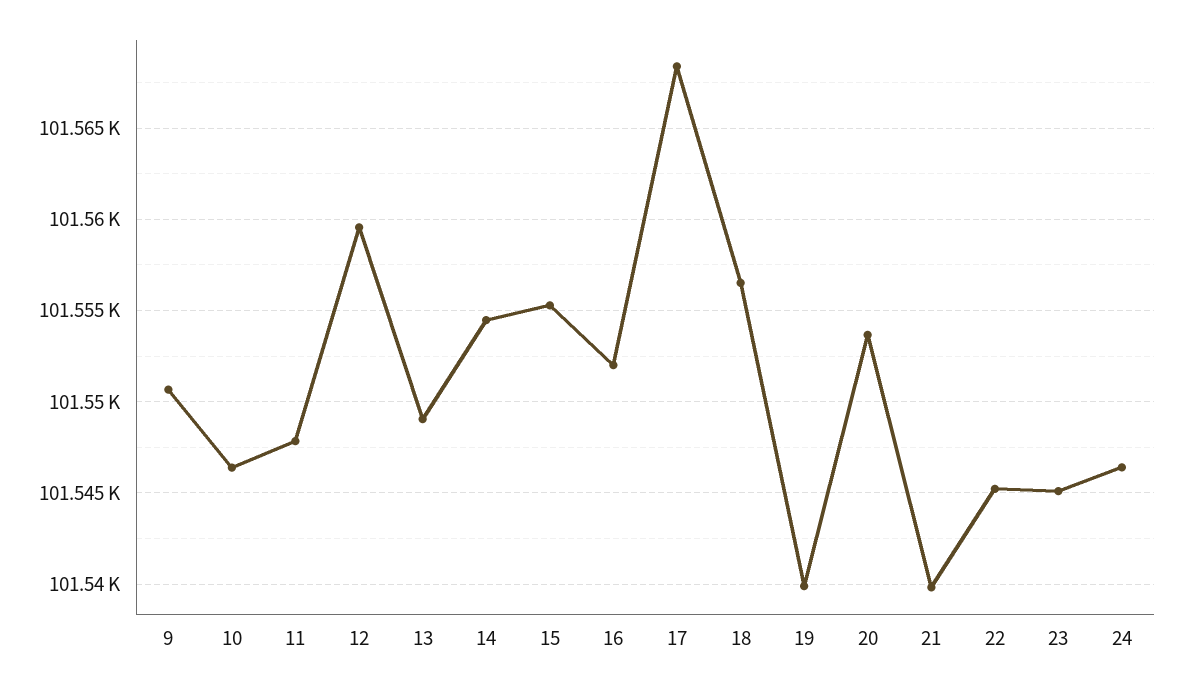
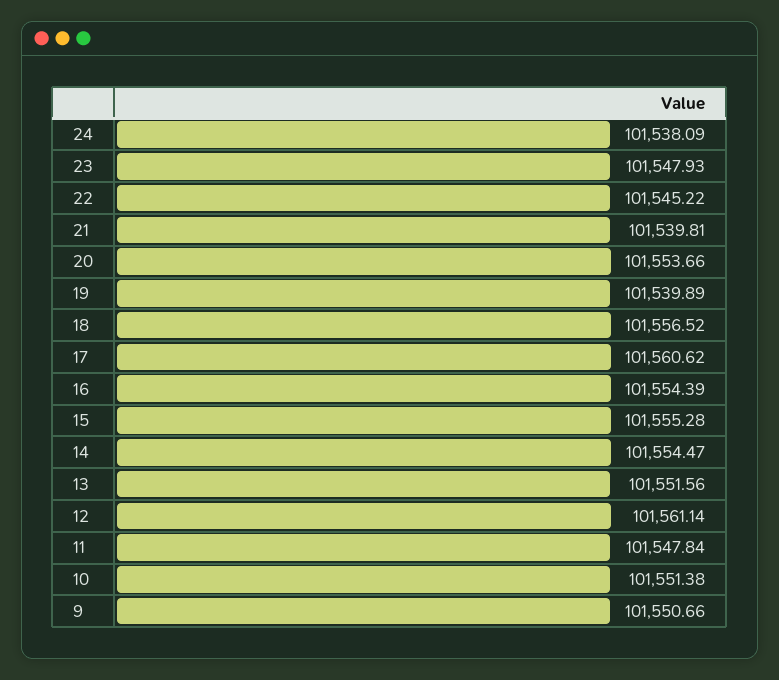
10: 101546.5 -> 101551.38
12: 101559.5 -> 101561.14
13: 101549 -> 101551.56
16: 101552 -> 101554.39
17: 101568.5 -> 101560.62
23: 101545 -> 101547.93
24: 101546.5 -> 101538.09

